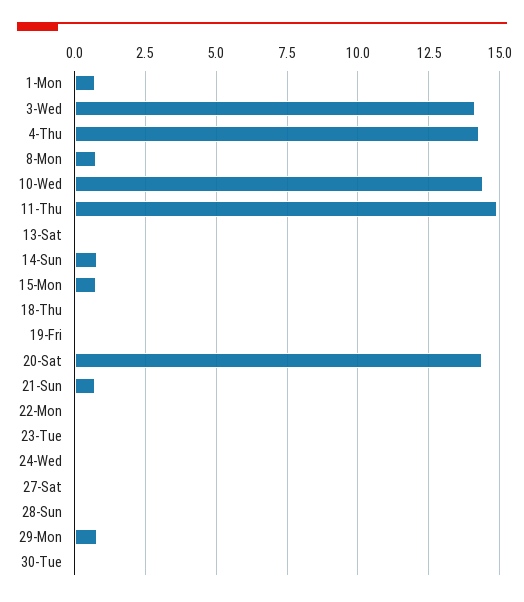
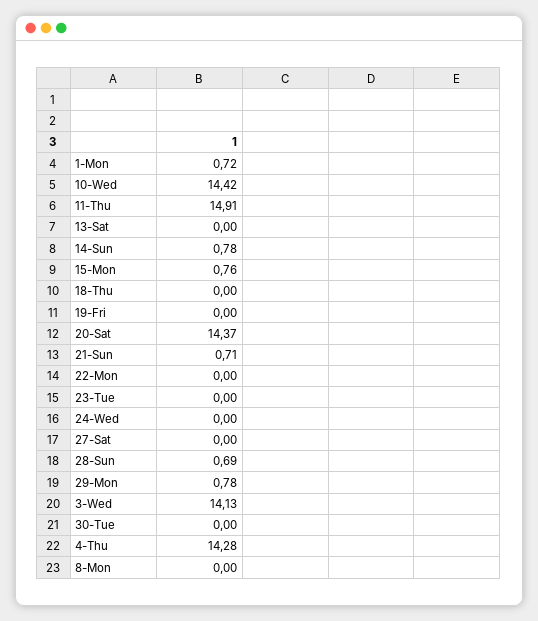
8-Mon: 0.75 -> 0
28-Sun: 0 -> 0.69

